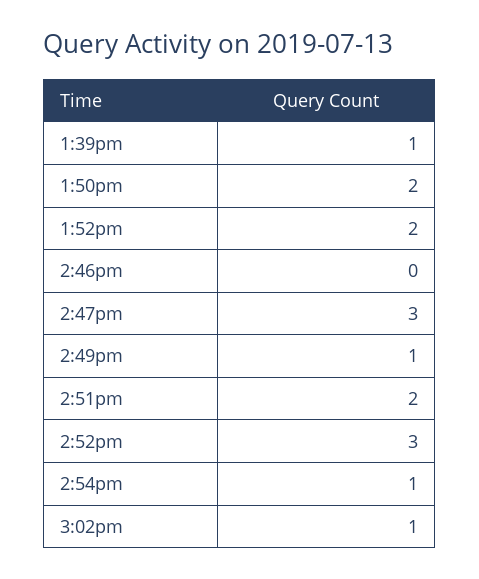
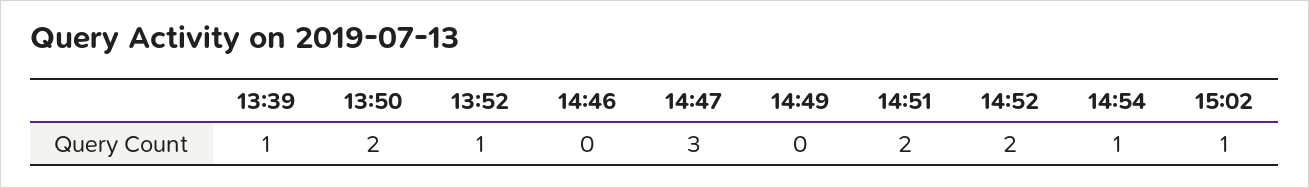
1:52pm: 2 -> 1
2:49pm: 1 -> 0
2:52pm: 3 -> 2

